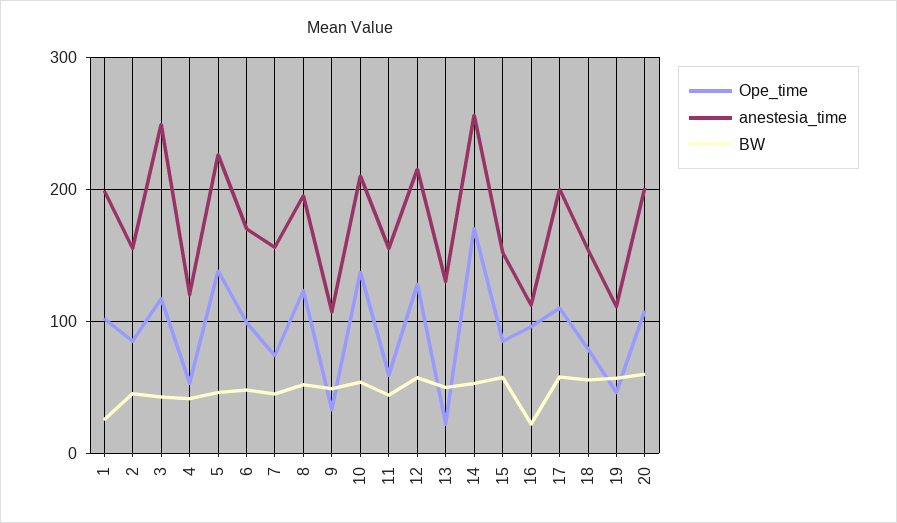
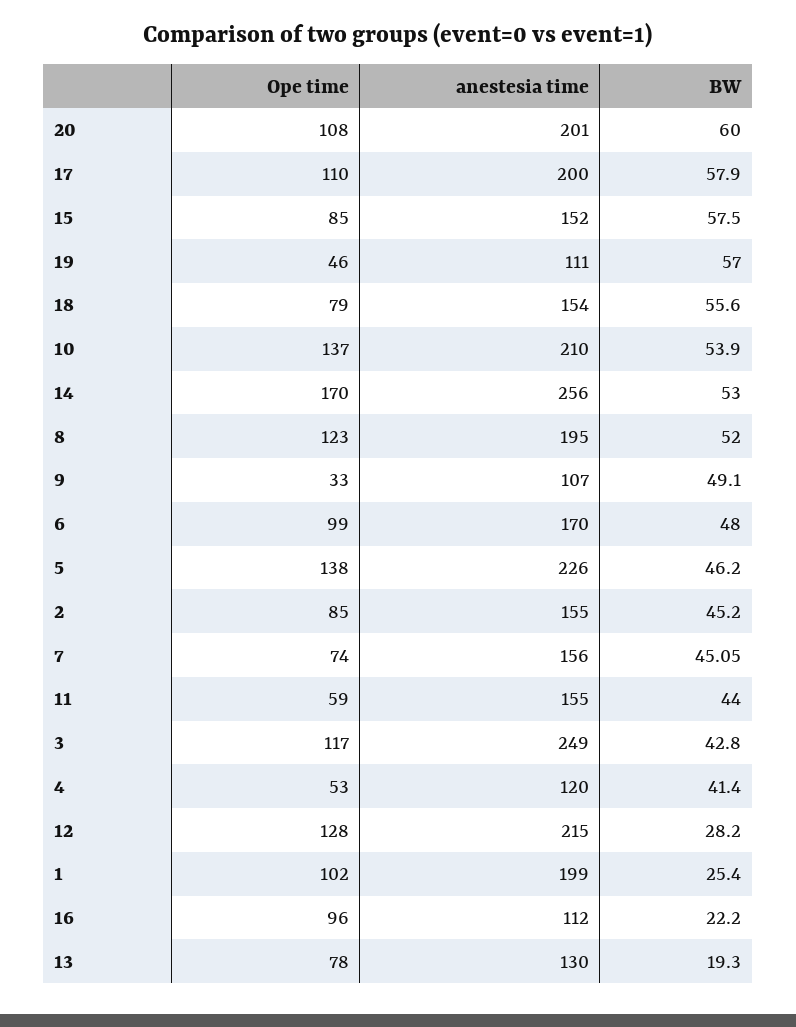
BW, 12: 60 -> 28.2
Ope_time, 13: 20 -> 78
BW, 13: 50 -> 19.3

